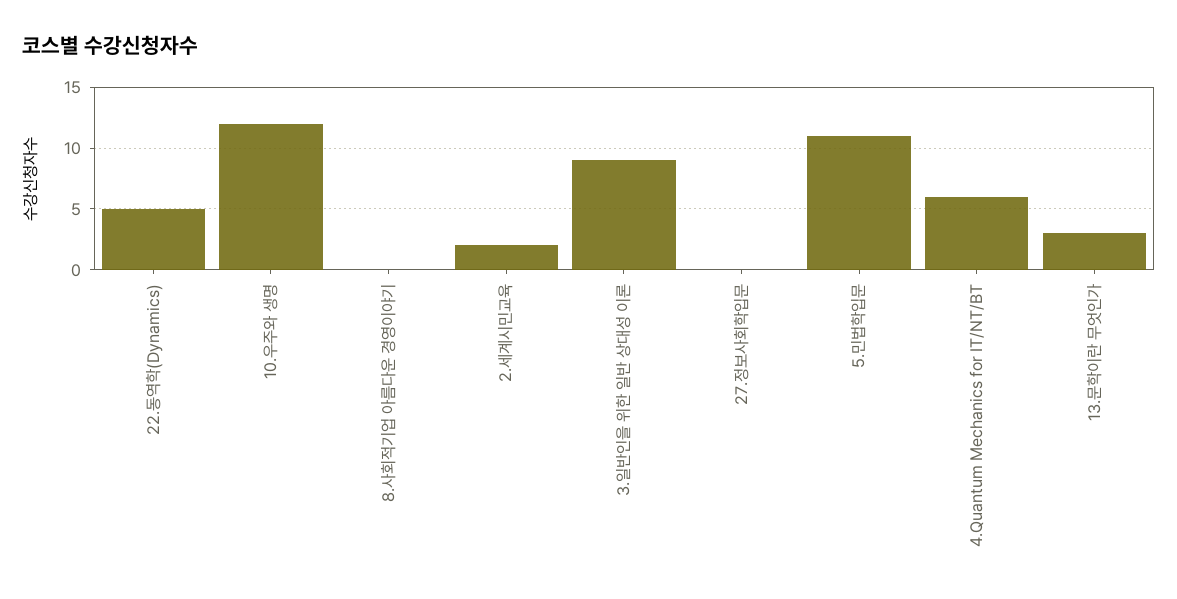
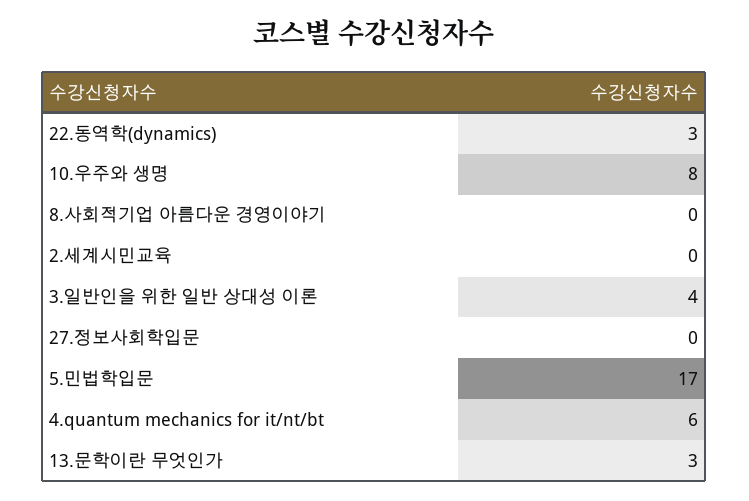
22.동역학(Dynamics): 5 -> 3
10.우주와 생명: 12 -> 8
2.세계시민교육: 2 -> 0
3.일반인을 위한 일반 상대성 이론: 9 -> 4
5.민법학입문: 11 -> 17

